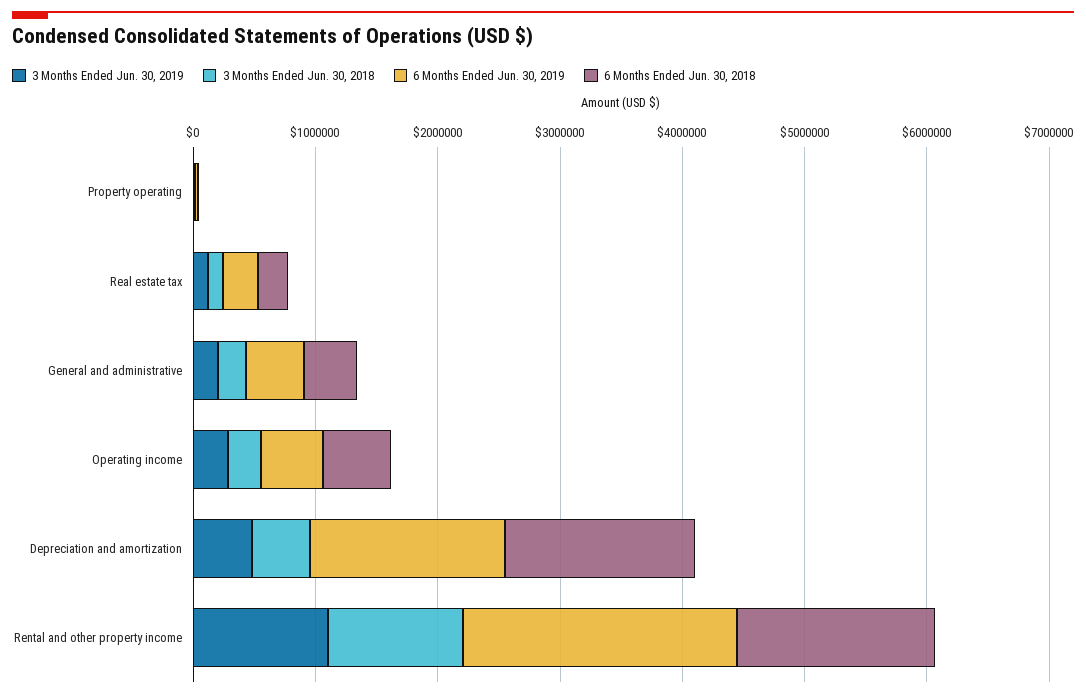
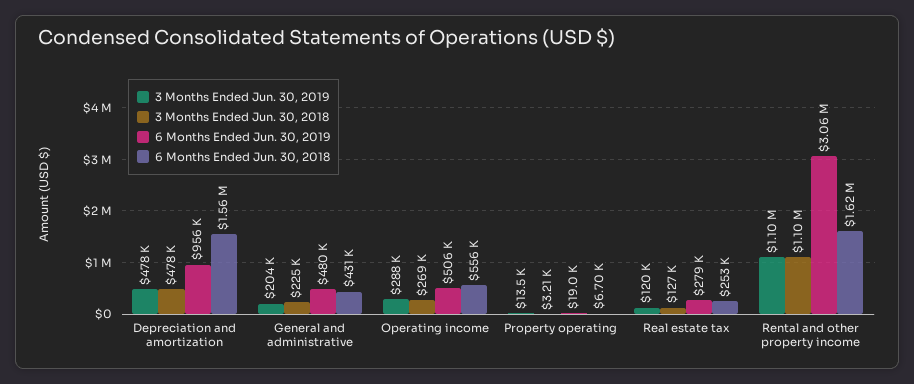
6 Months Ended Jun. 30, 2019, Depreciation and amortization: 1600000 -> 956000
6 Months Ended Jun. 30, 2019, Rental and other property income: 2200000 -> 3060000

